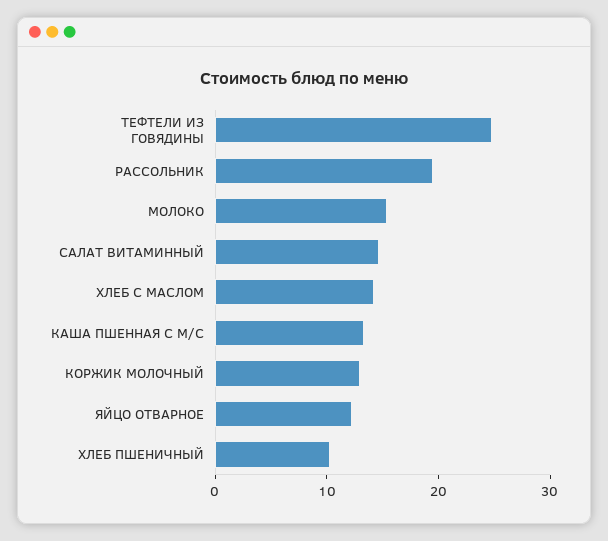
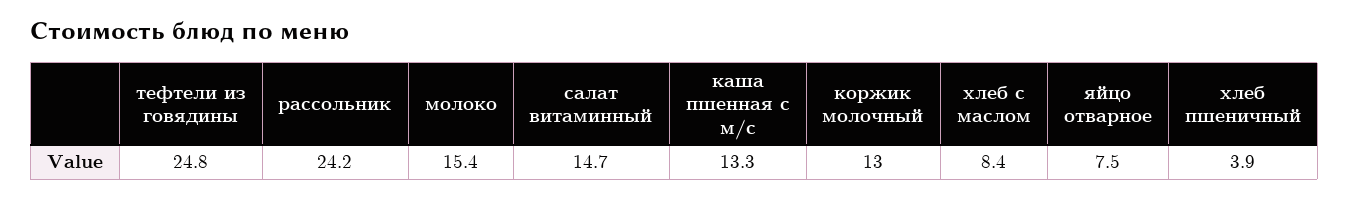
РАССОЛЬНИК: 20 -> 24.2
ХЛЕБ С МАСЛОМ: 14 -> 8.4
ЯЙЦО ОТВАРНОЕ: 12 -> 7.5
ХЛЕБ ПШЕНИЧНЫЙ: 10 -> 3.9

